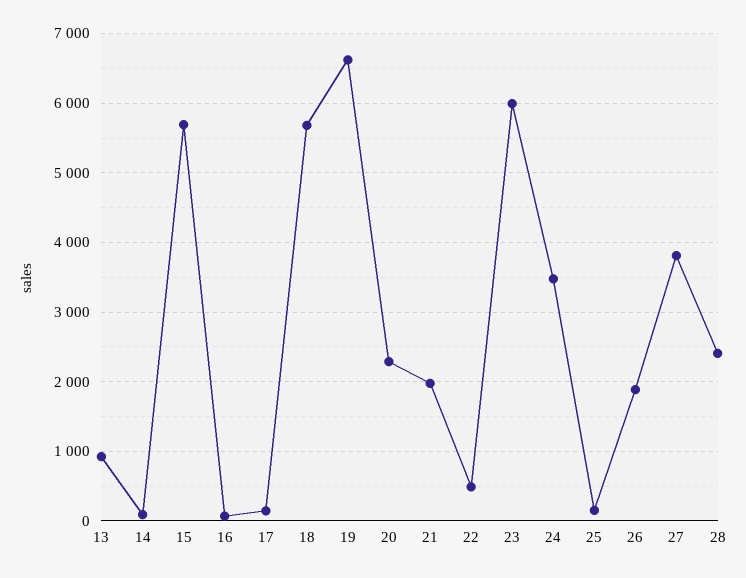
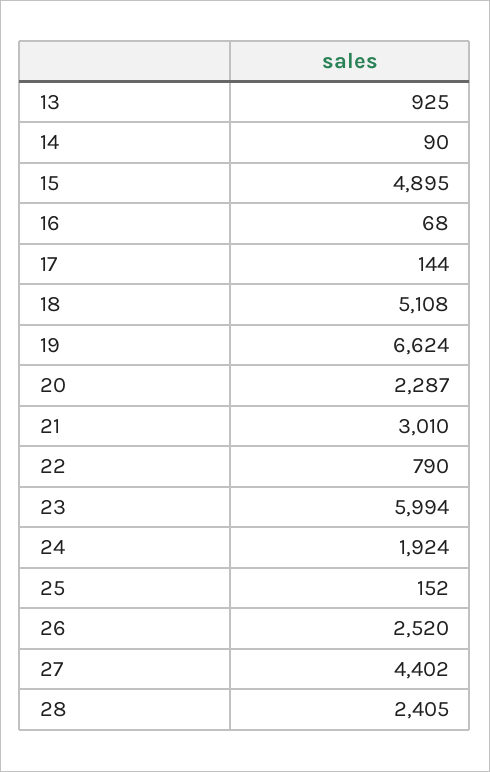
15: 5700 -> 4895
18: 5700 -> 5108
21: 2000 -> 3010
22: 500 -> 790
24: 3500 -> 1924
26: 1900 -> 2520
27: 3800 -> 4402

